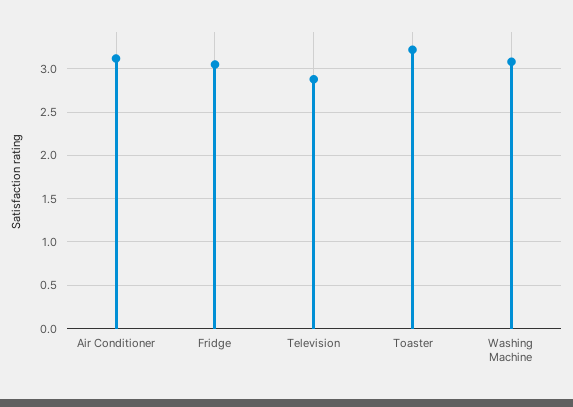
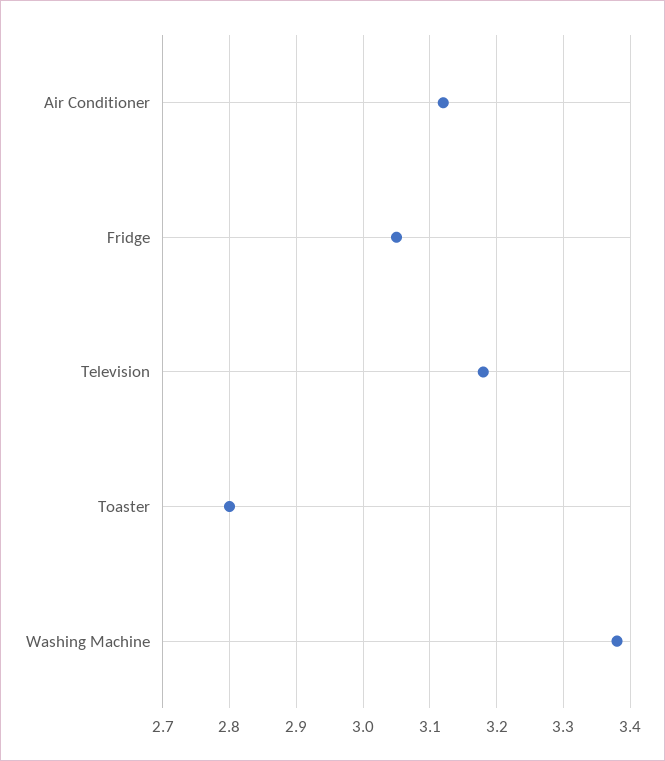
Television: 2.9 -> 3.18
Toaster: 3.2 -> 2.8
Washing Machine: 3.1 -> 3.38

